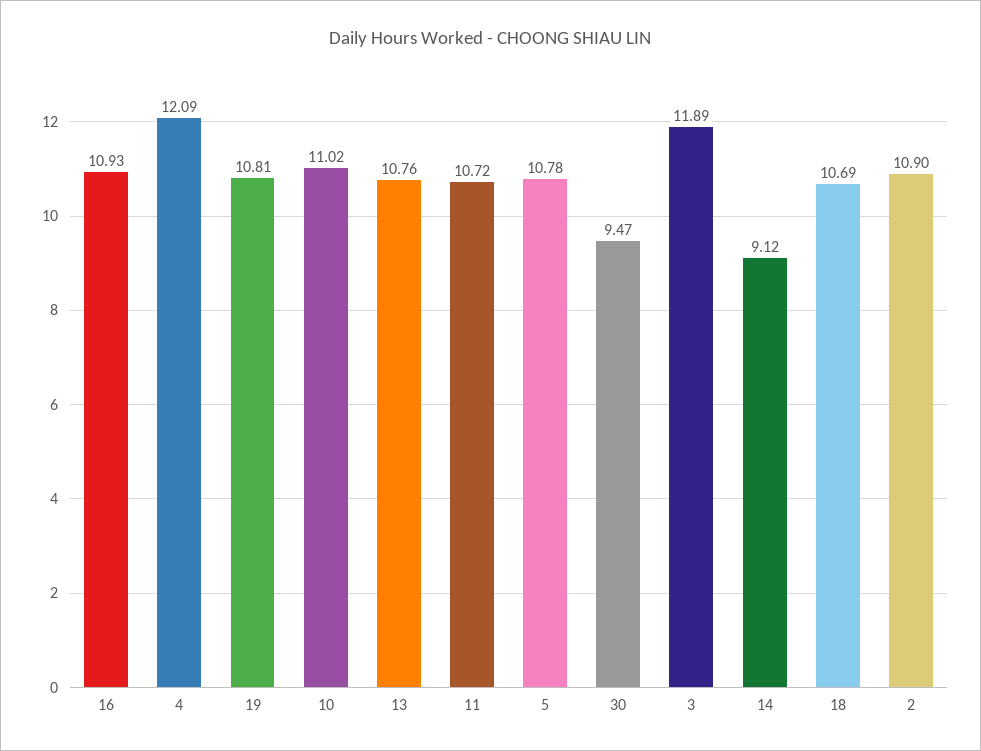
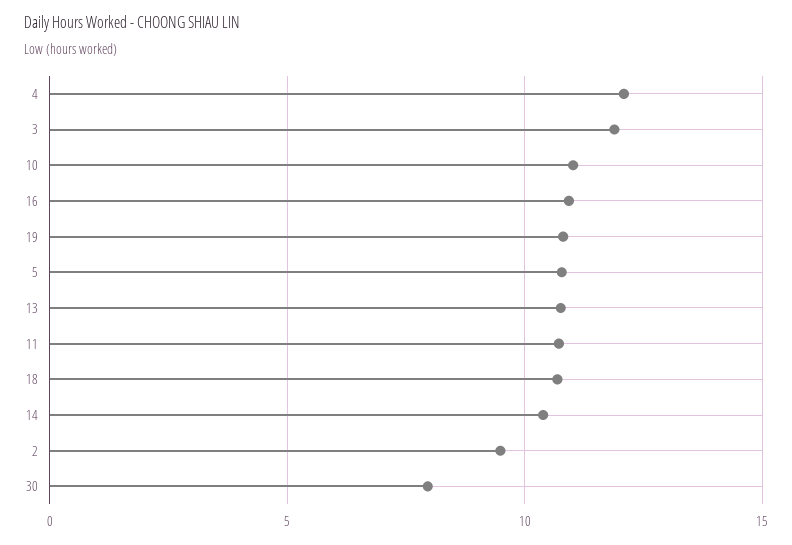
30: 9.47 -> 8
14: 9.12 -> 10.5
2: 10.9 -> 9.5

